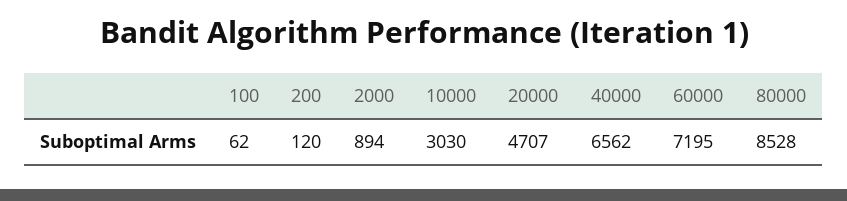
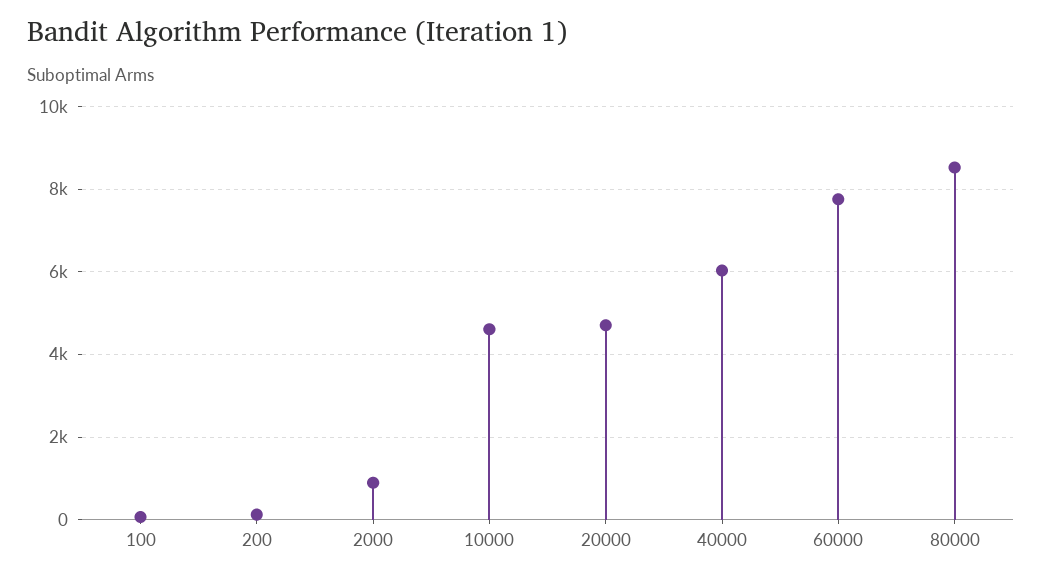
10000: 3030 -> 4600
40000: 6562 -> 6000
60000: 7195 -> 7800

